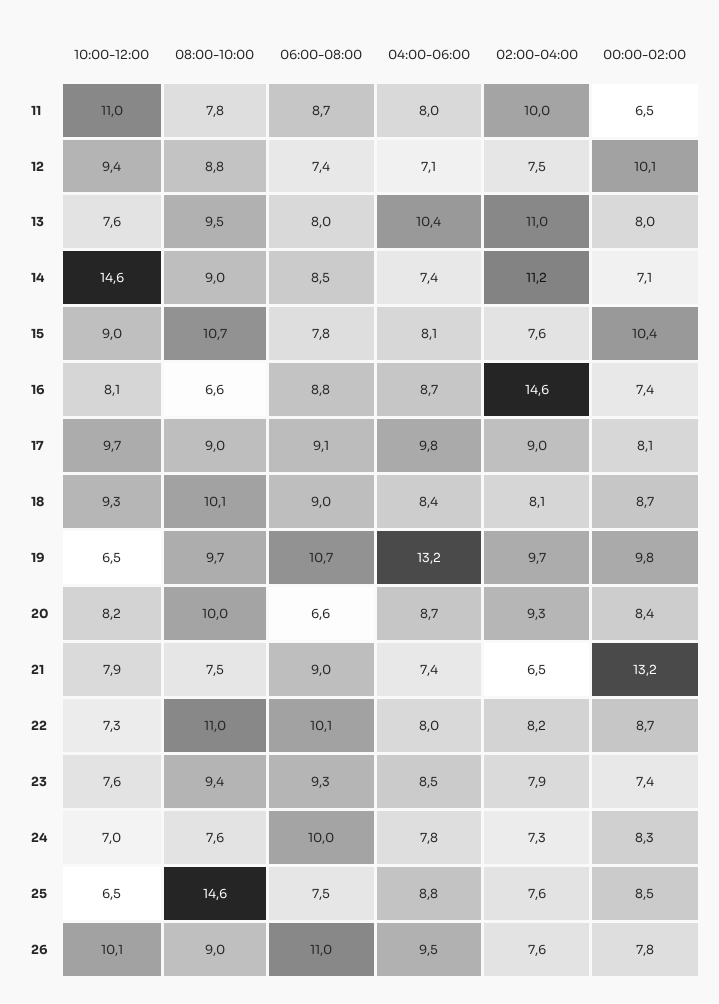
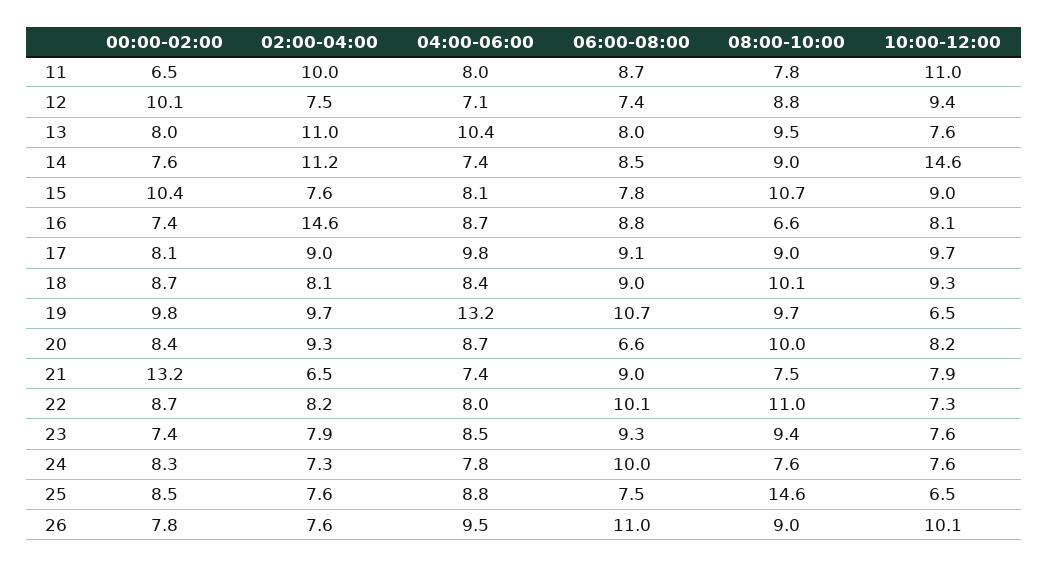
00:00-02:00, 14: 7.1 -> 7.6
10:00-12:00, 24: 7 -> 7.6

